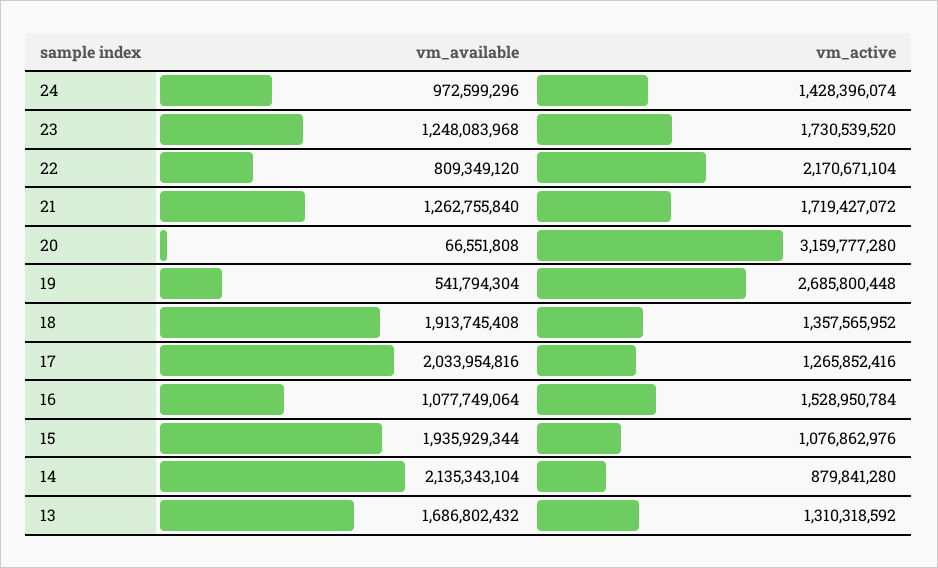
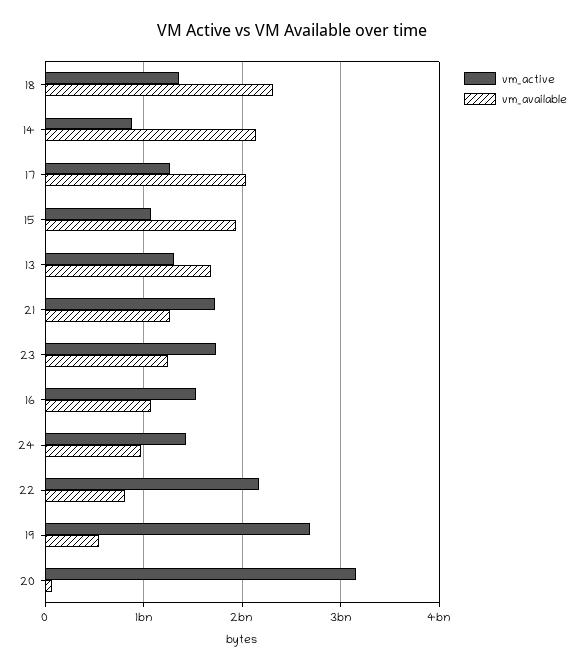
vm_available, 18: 1913745408 -> 2300000000

